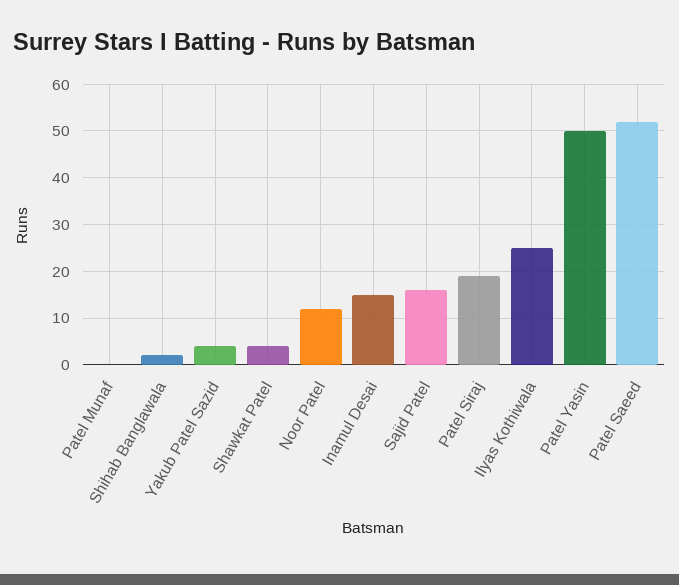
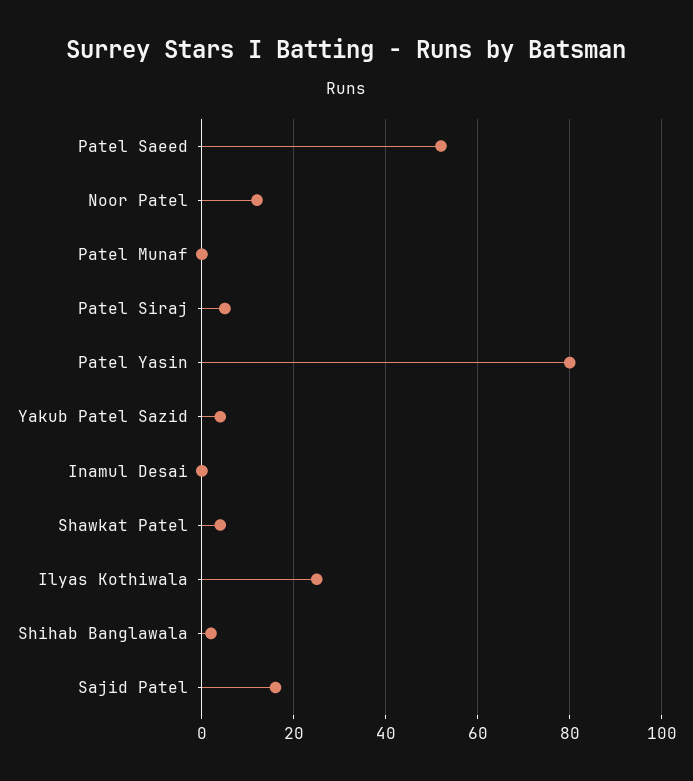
Inamul Desai: 15 -> 0
Patel Siraj: 20 -> 5
Patel Yasin: 50 -> 80

